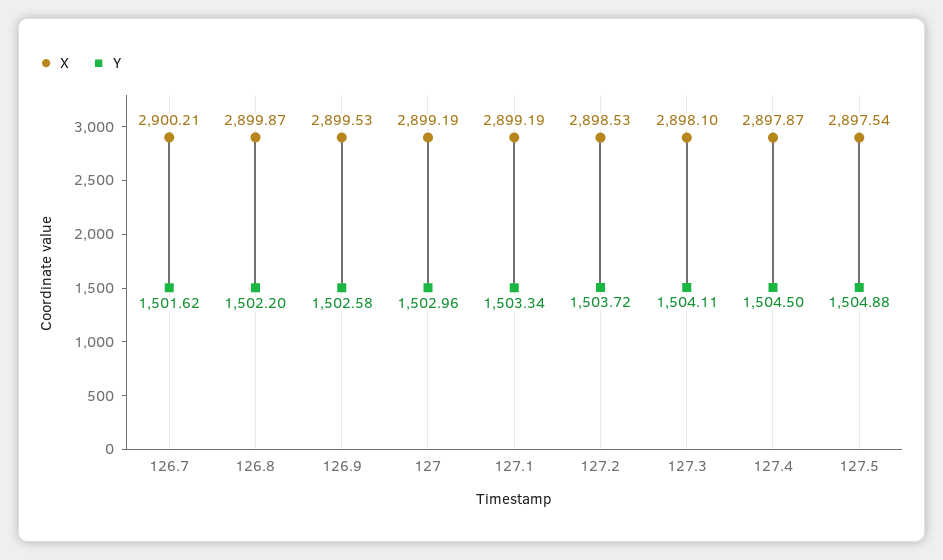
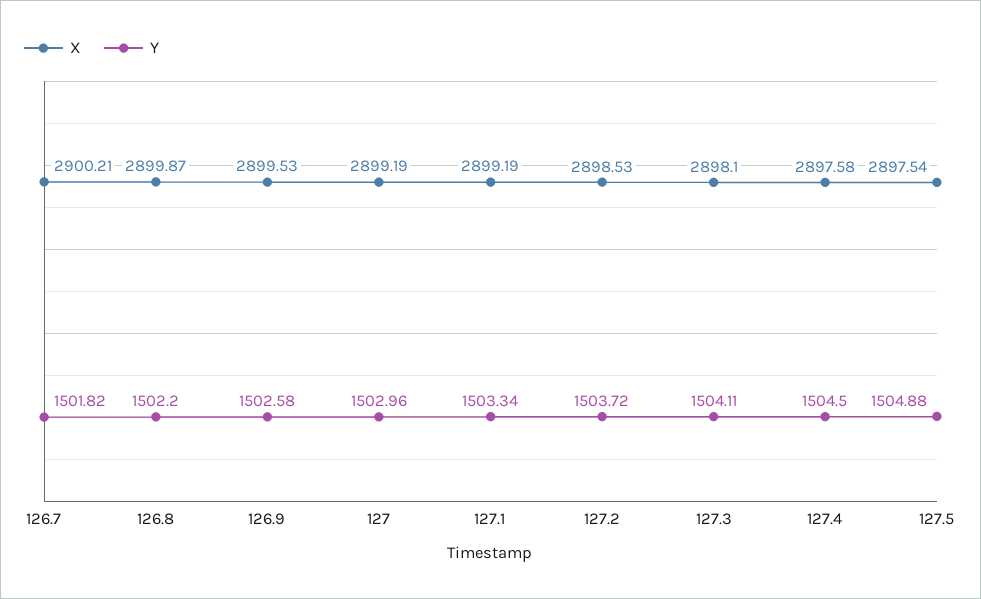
Y, 126.7: 1501.62 -> 1501.82
X, 127.4: 2897.87 -> 2897.58

